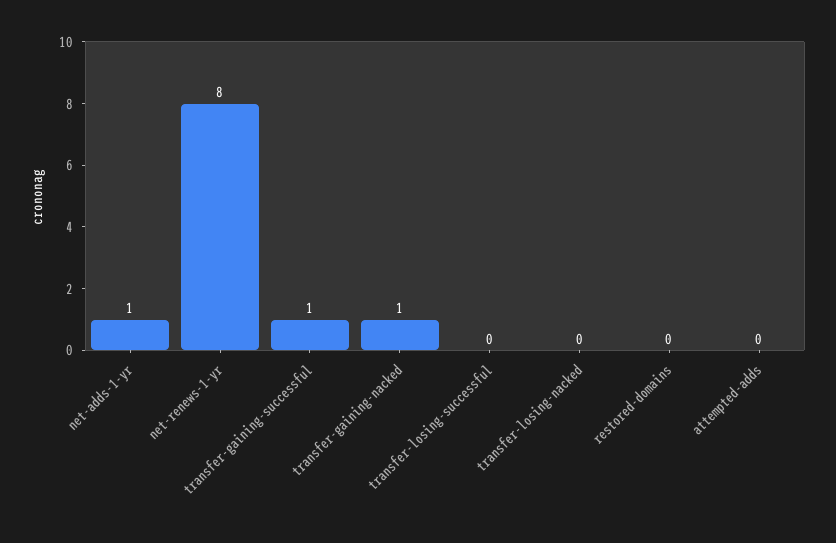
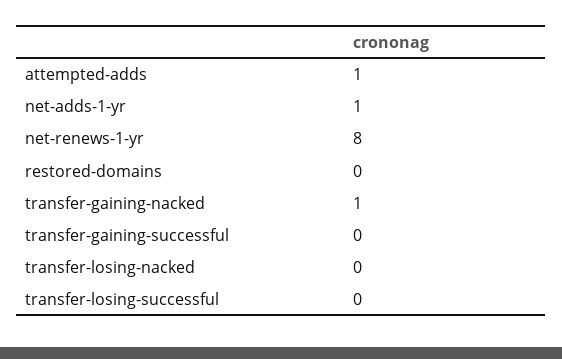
transfer-gaining-successful: 1 -> 0
attempted-adds: 0 -> 1

